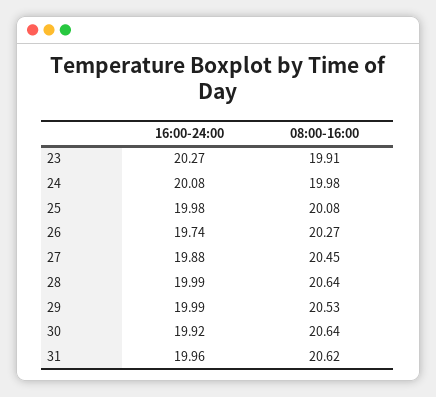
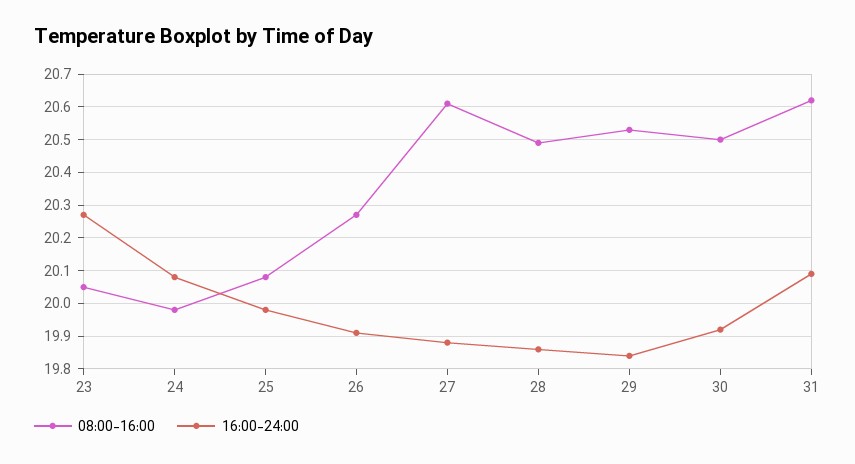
08:00-16:00, 23: 19.91 -> 20.05
16:00-24:00, 26: 19.74 -> 19.9
08:00-16:00, 27: 20.45 -> 20.6
16:00-24:00, 28: 19.99 -> 19.85
08:00-16:00, 28: 20.64 -> 20.5
16:00-24:00, 29: 19.99 -> 19.85
08:00-16:00, 30: 20.64 -> 20.5
16:00-24:00, 31: 19.96 -> 20.1

